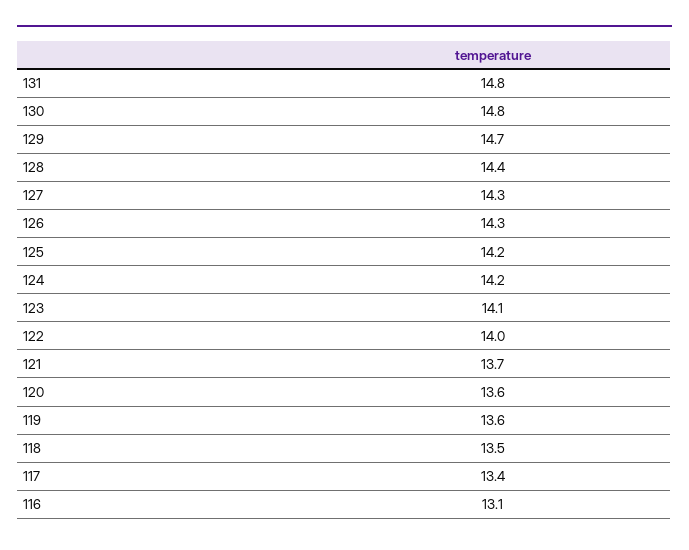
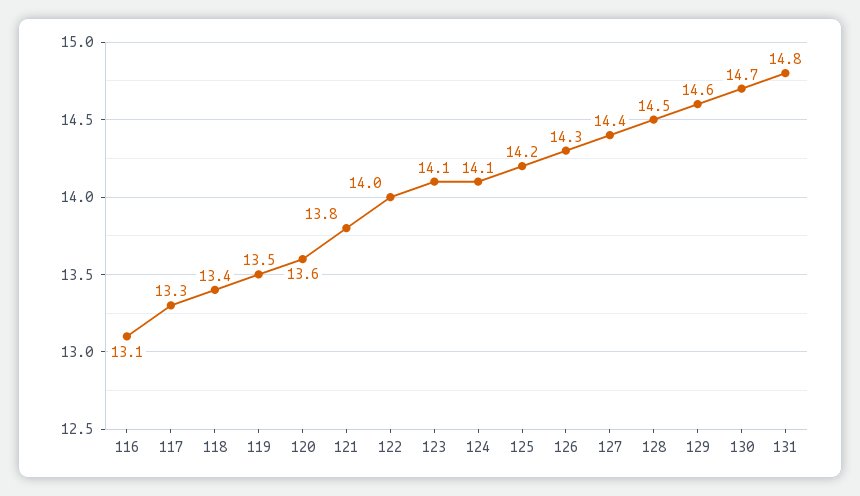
130: 14.8 -> 14.7
129: 14.7 -> 14.6
128: 14.4 -> 14.5
127: 14.3 -> 14.4
124: 14.2 -> 14.1
121: 13.7 -> 13.8
119: 13.6 -> 13.5
118: 13.5 -> 13.4
117: 13.4 -> 13.3

